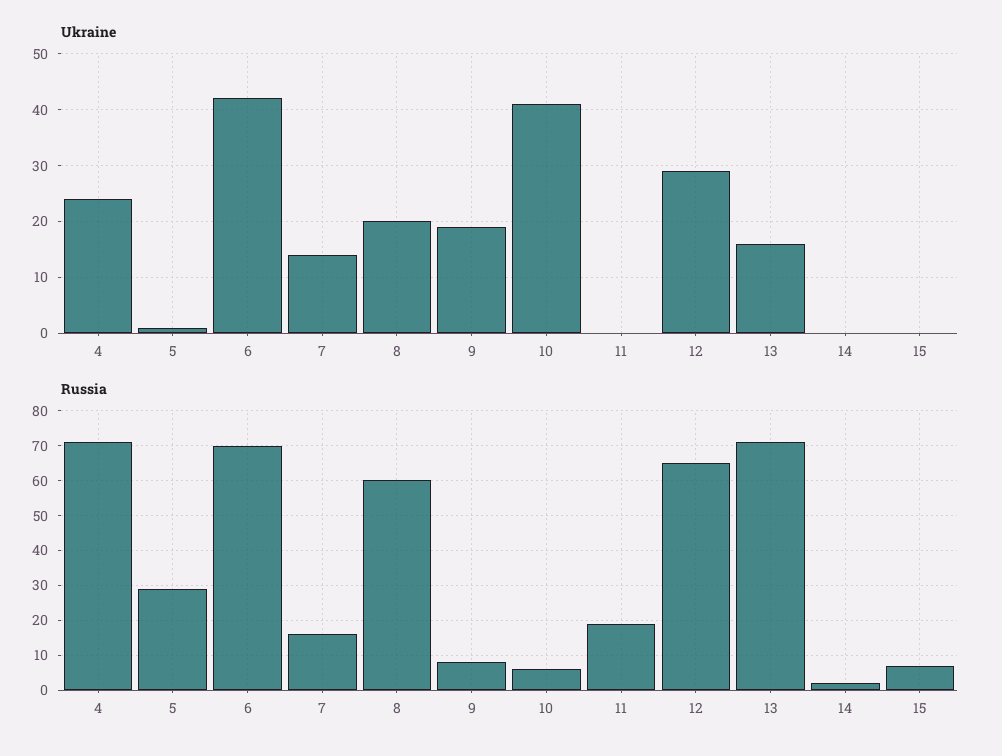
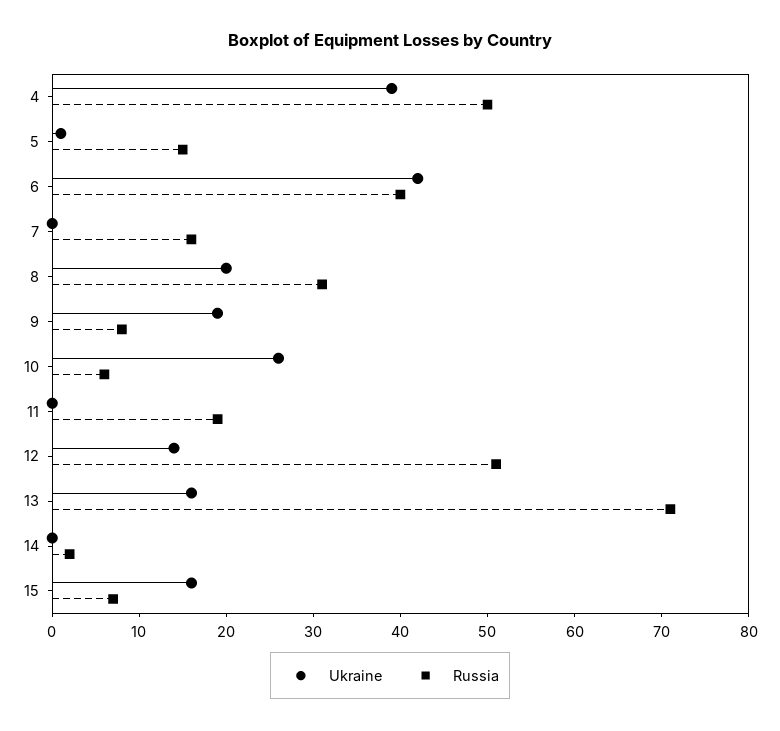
Ukraine, 4: 25 -> 39
Ukraine, 7: 15 -> 0
Ukraine, 10: 40 -> 26
Ukraine, 12: 30 -> 14
Ukraine, 15: 0 -> 16
Russia, 4: 70 -> 50
Russia, 5: 30 -> 15
Russia, 6: 70 -> 40
Russia, 8: 60 -> 31
Russia, 12: 65 -> 51

